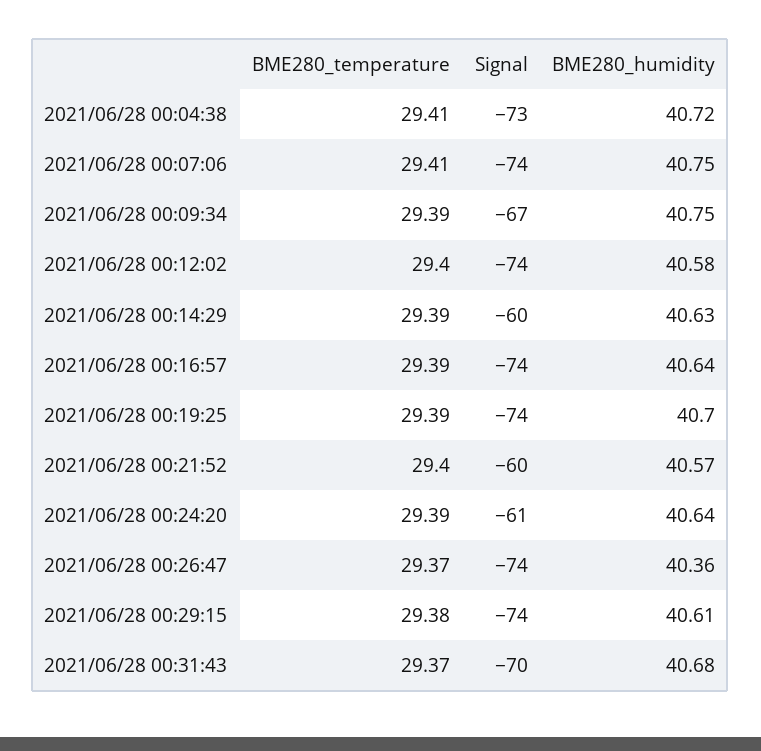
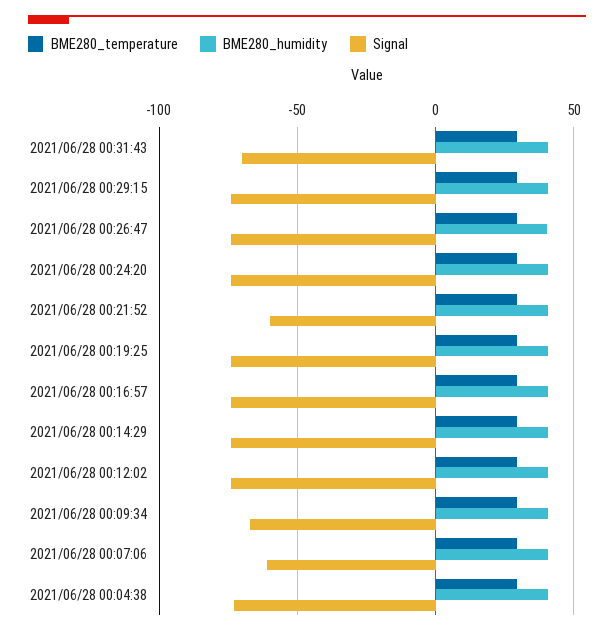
Signal, 2021/06/28 00:07:06: -74 -> -60
Signal, 2021/06/28 00:14:29: -60 -> -75
Signal, 2021/06/28 00:24:20: -61 -> -75

